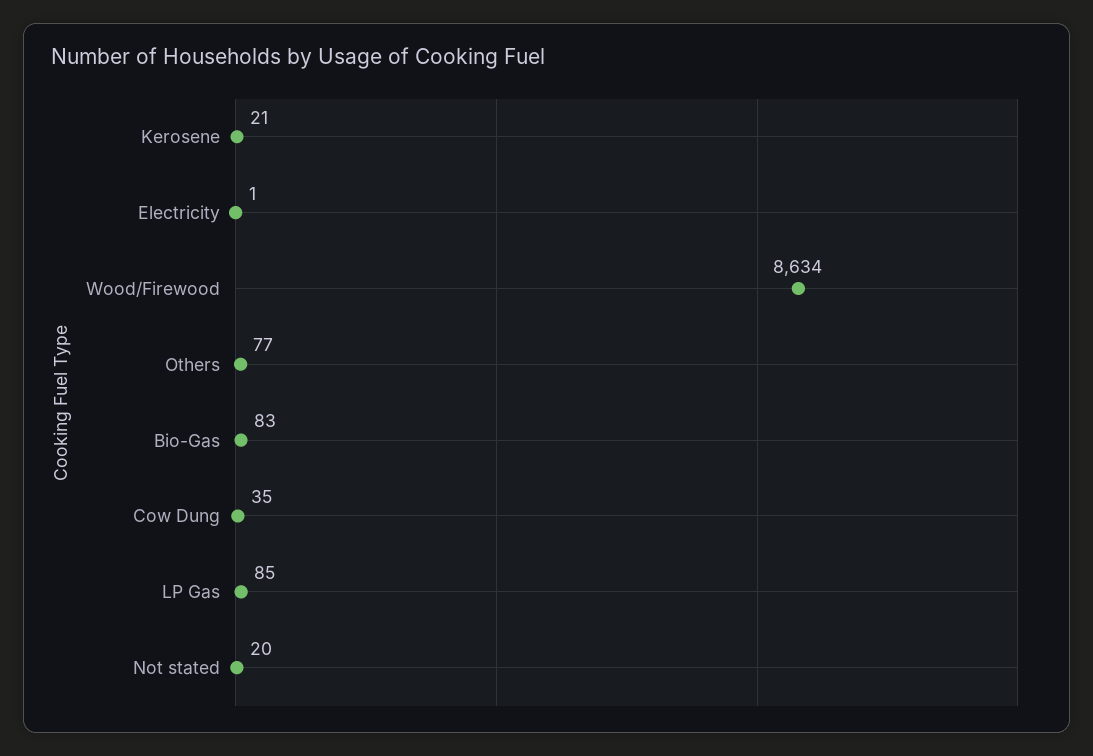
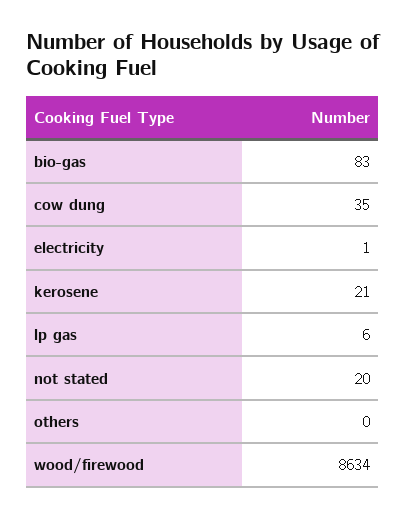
Others: 77 -> 0
LP Gas: 85 -> 6

